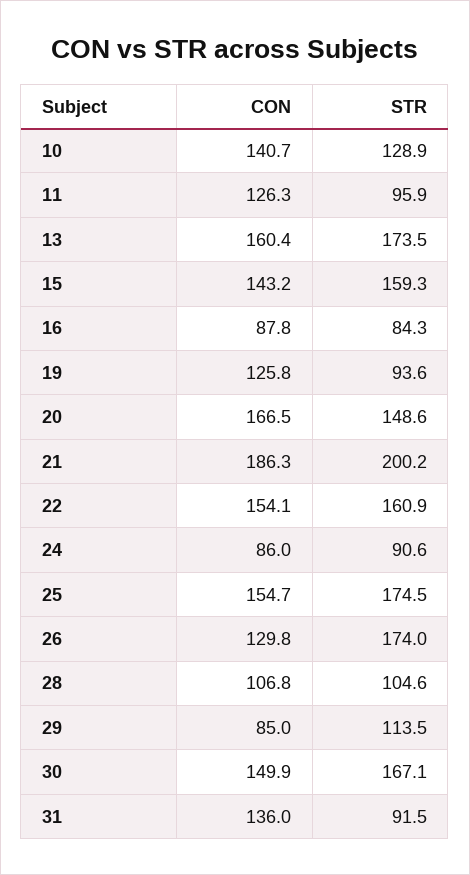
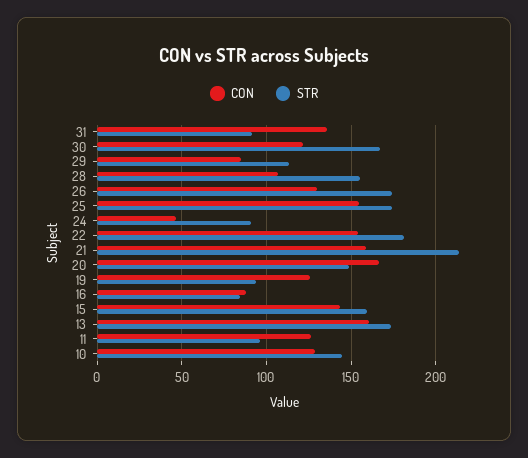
CON, 10: 140.7 -> 130
STR, 10: 128.9 -> 145
CON, 21: 186.3 -> 160
STR, 21: 200.2 -> 215
STR, 22: 160.9 -> 180
CON, 24: 86 -> 45
STR, 28: 104.6 -> 155
CON, 30: 149.9 -> 120

